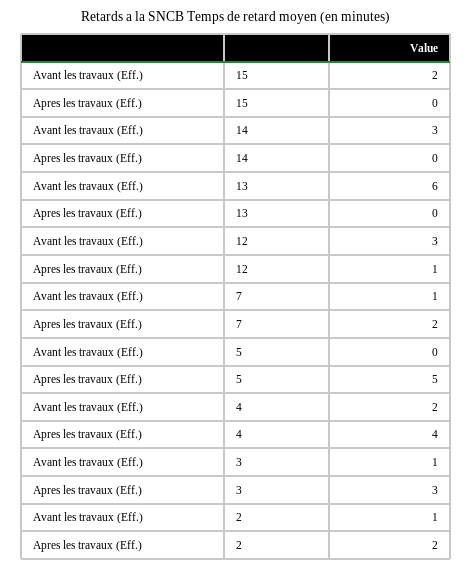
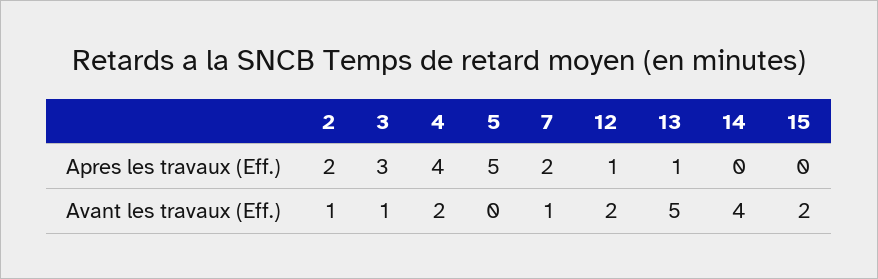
Avant les travaux (Eff.), 14: 3 -> 4
Avant les travaux (Eff.), 13: 6 -> 5
Apres les travaux (Eff.), 13: 0 -> 1
Avant les travaux (Eff.), 12: 3 -> 2

